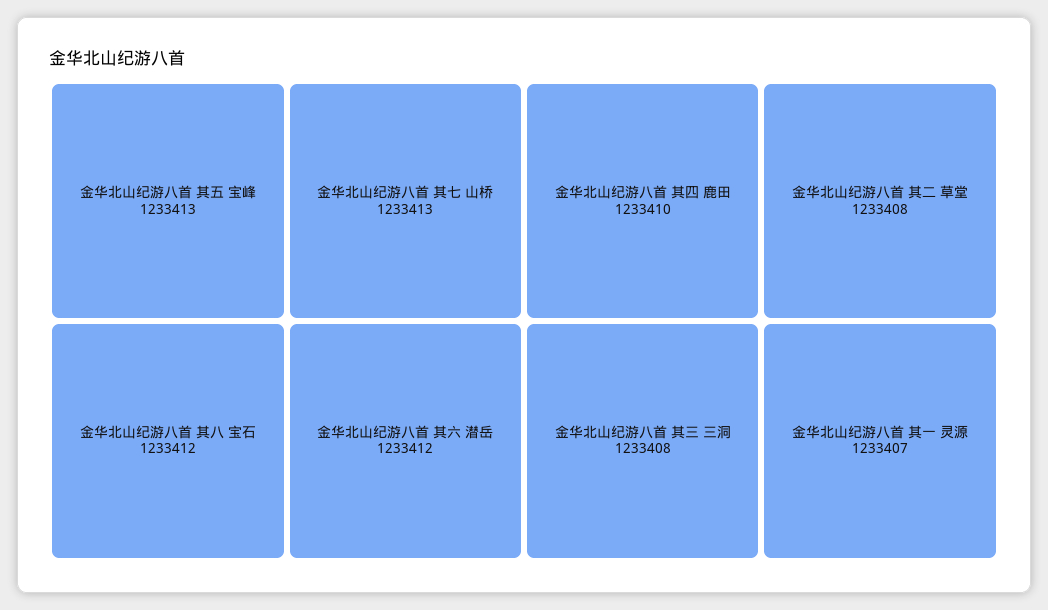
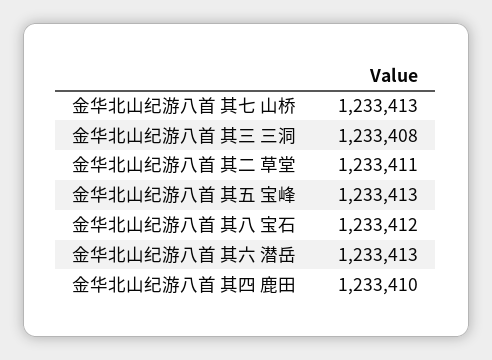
金华北山纪游八首 其六 潜岳: 1233412 -> 1233413
金华北山纪游八首 其二 草堂: 1233408 -> 1233411
金华北山纪游八首 其一 灵源: 1233407 -> none

